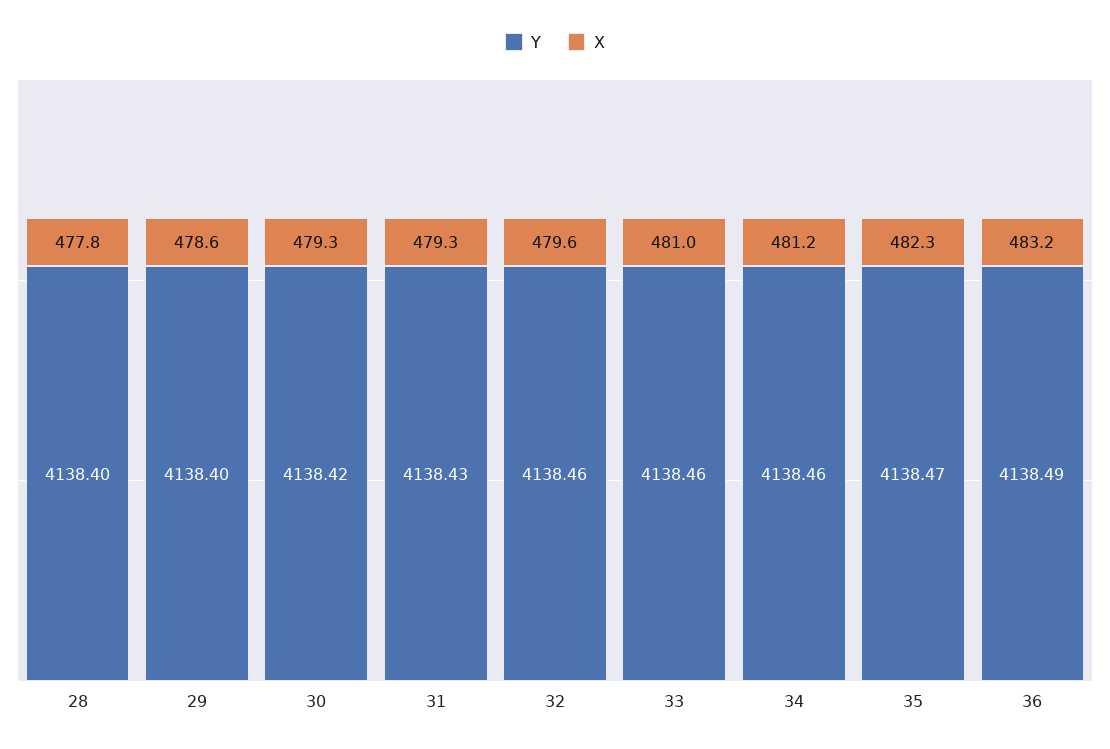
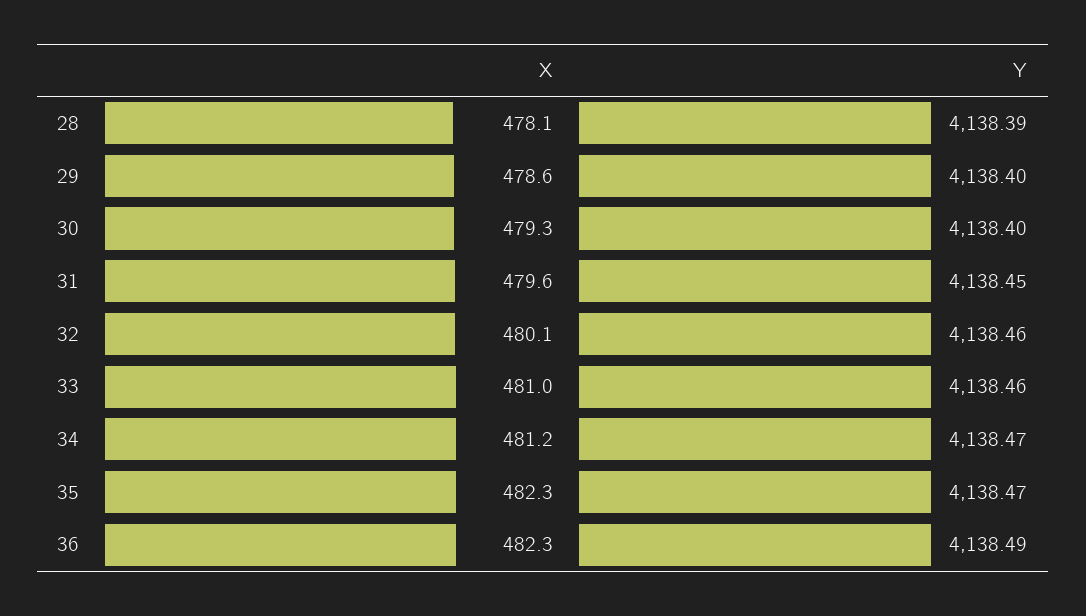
Y, 28: 4138.4 -> 4138.39
X, 28: 477.8 -> 478.1
Y, 30: 4138.42 -> 4138.4
Y, 31: 4138.43 -> 4138.45
X, 31: 479.3 -> 479.6
X, 32: 479.6 -> 480.1
Y, 34: 4138.46 -> 4138.47
X, 36: 483.2 -> 482.3

